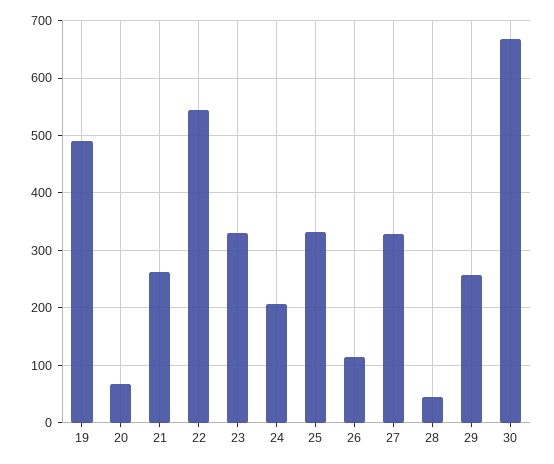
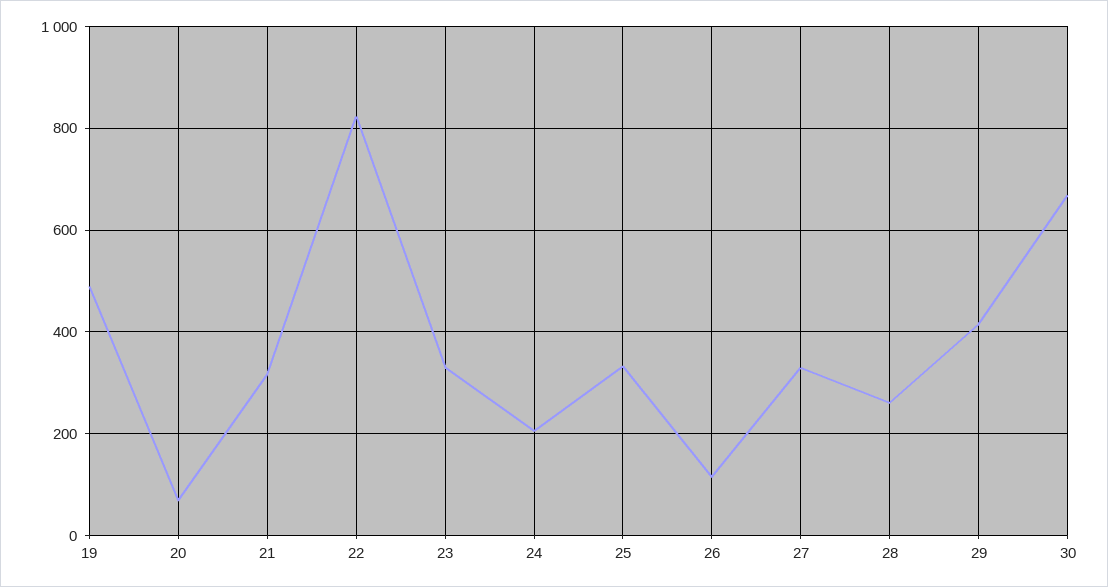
21: 260 -> 320
22: 540 -> 820
28: 40 -> 260
29: 260 -> 420

